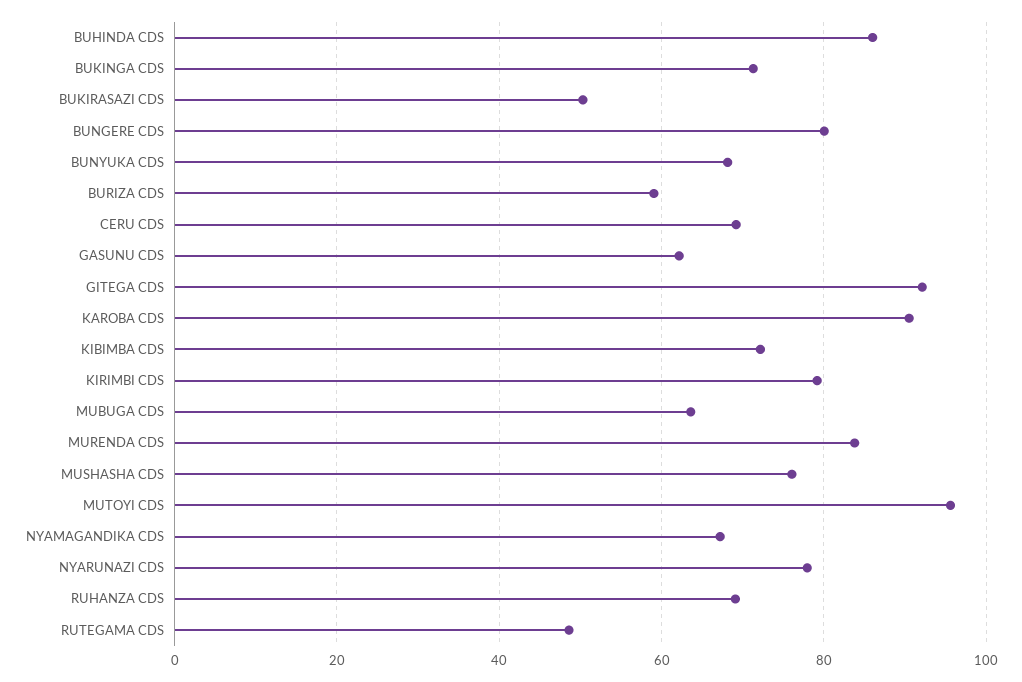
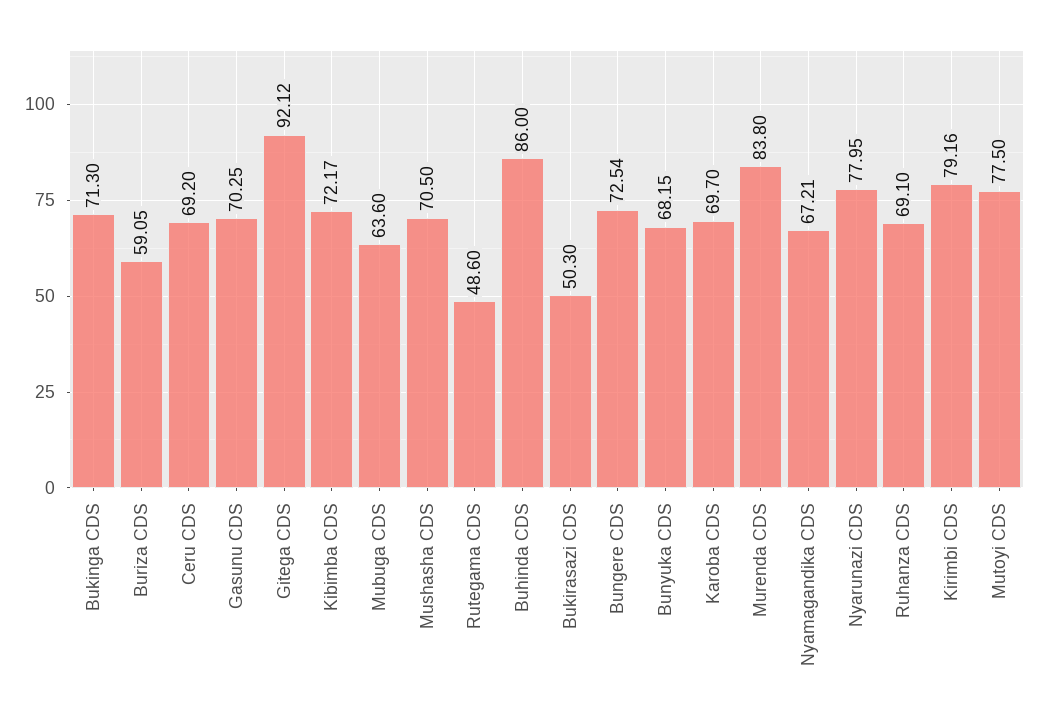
BUNGERE CDS: 80 -> 72.54
GASUNU CDS: 62 -> 70.25
KAROBA CDS: 90 -> 69.7
MUSHASHA CDS: 76 -> 70.5
MUTOYI CDS: 96 -> 77.5

